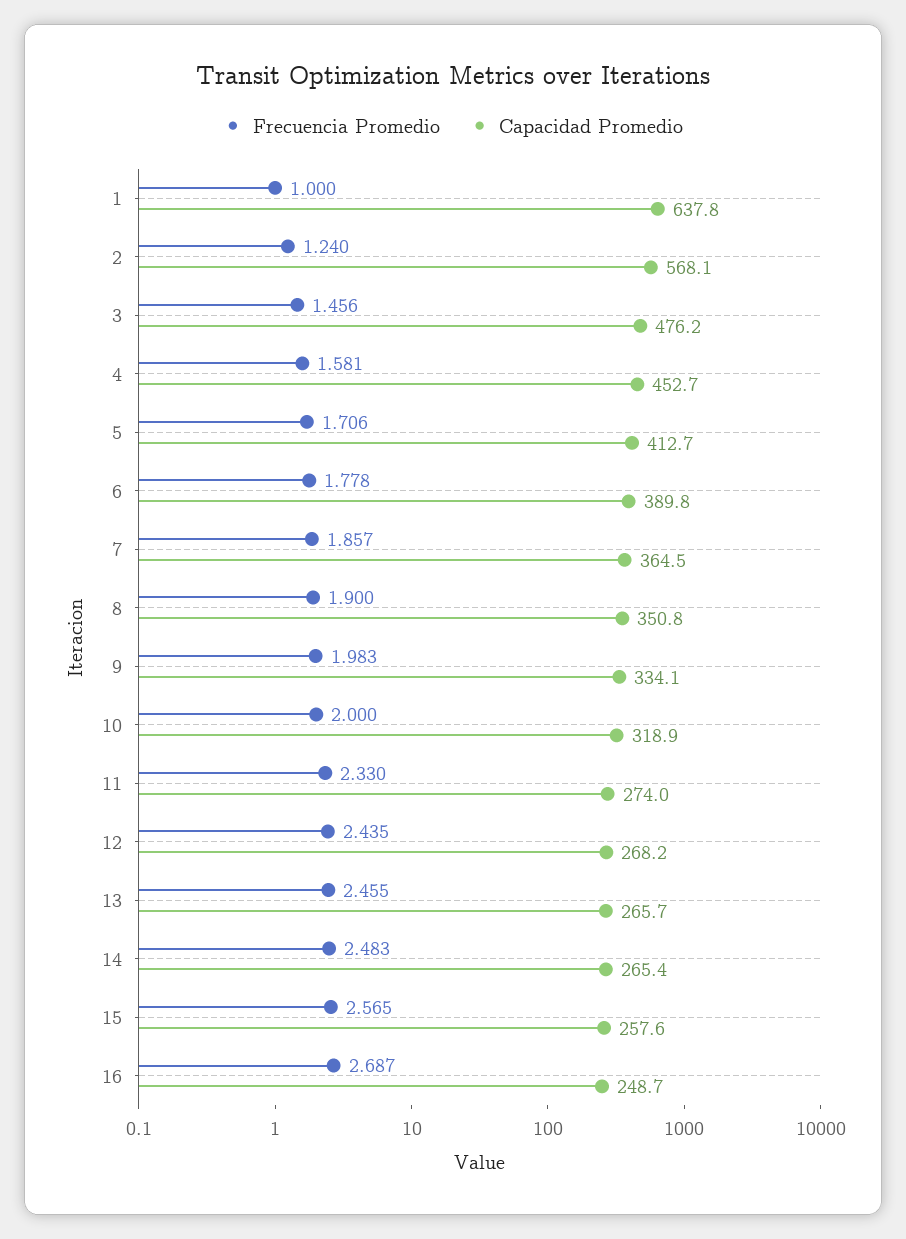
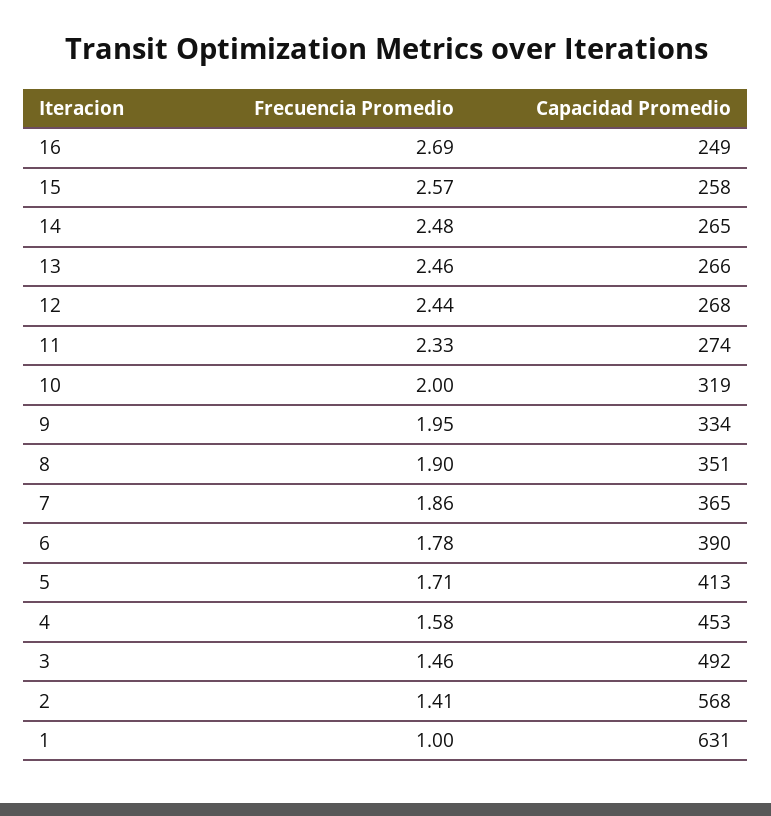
Capacidad Promedio, 1: 637.8 -> 631
Frecuencia Promedio, 2: 1.24 -> 1.41
Capacidad Promedio, 3: 476.2 -> 492
Frecuencia Promedio, 9: 1.983 -> 1.95

